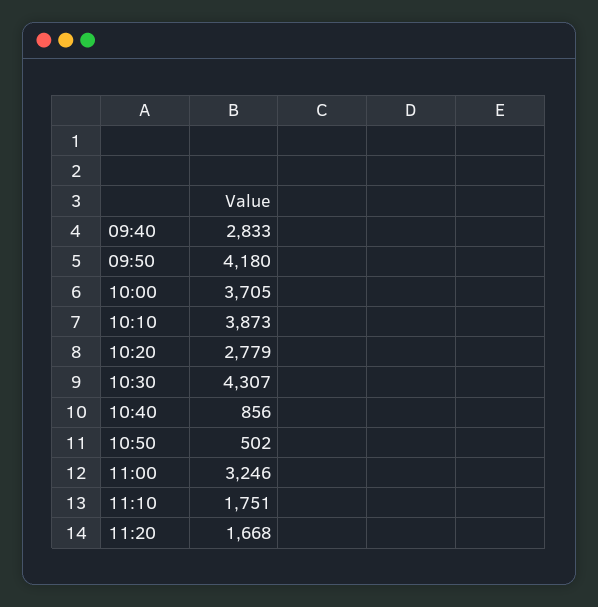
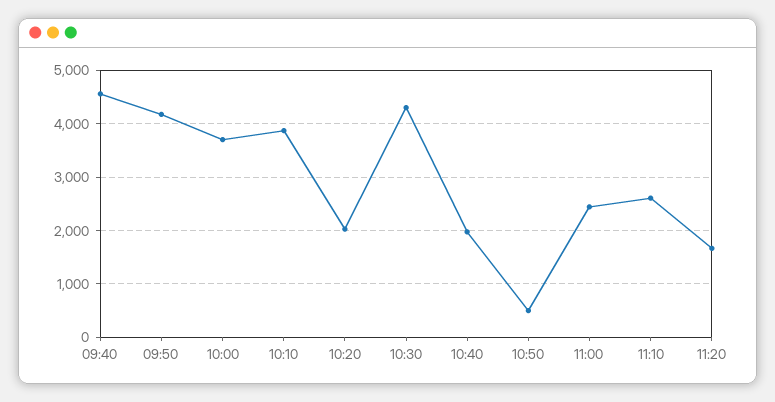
09:40: 2833 -> 4600
10:20: 2779 -> 2000
10:40: 856 -> 2000
11:00: 3246 -> 2400
11:10: 1751 -> 2600

